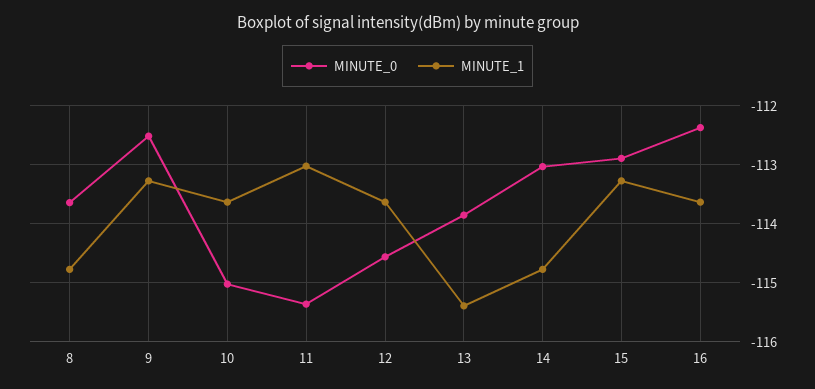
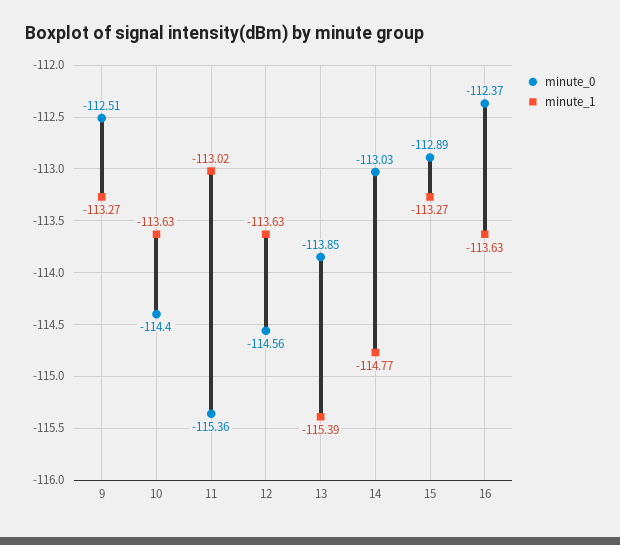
MINUTE_0, 8: -113.6 -> none
MINUTE_1, 8: -114.8 -> none
MINUTE_0, 10: -115 -> -114.4

